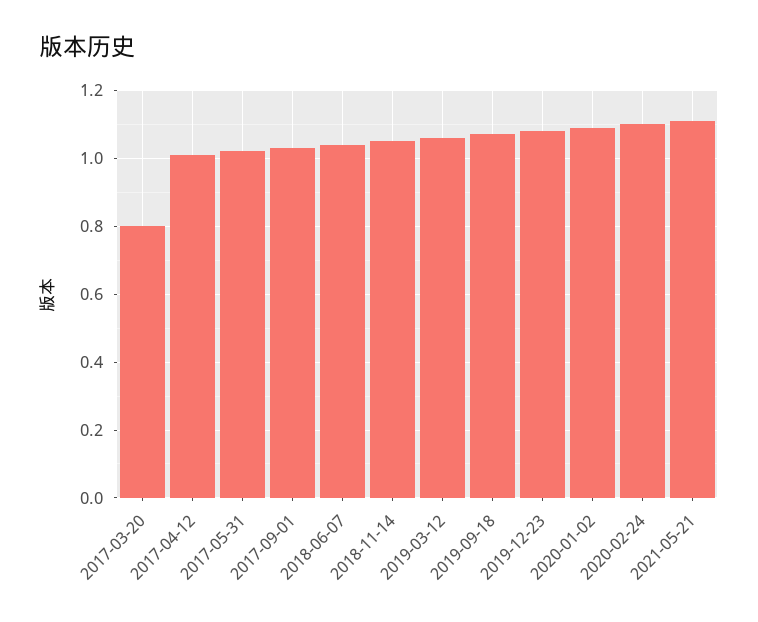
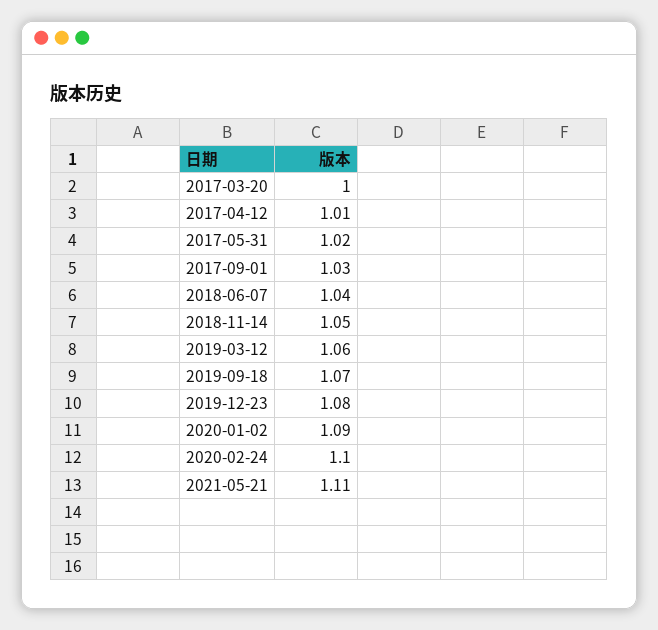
2017-03-20: 0.8 -> 1

